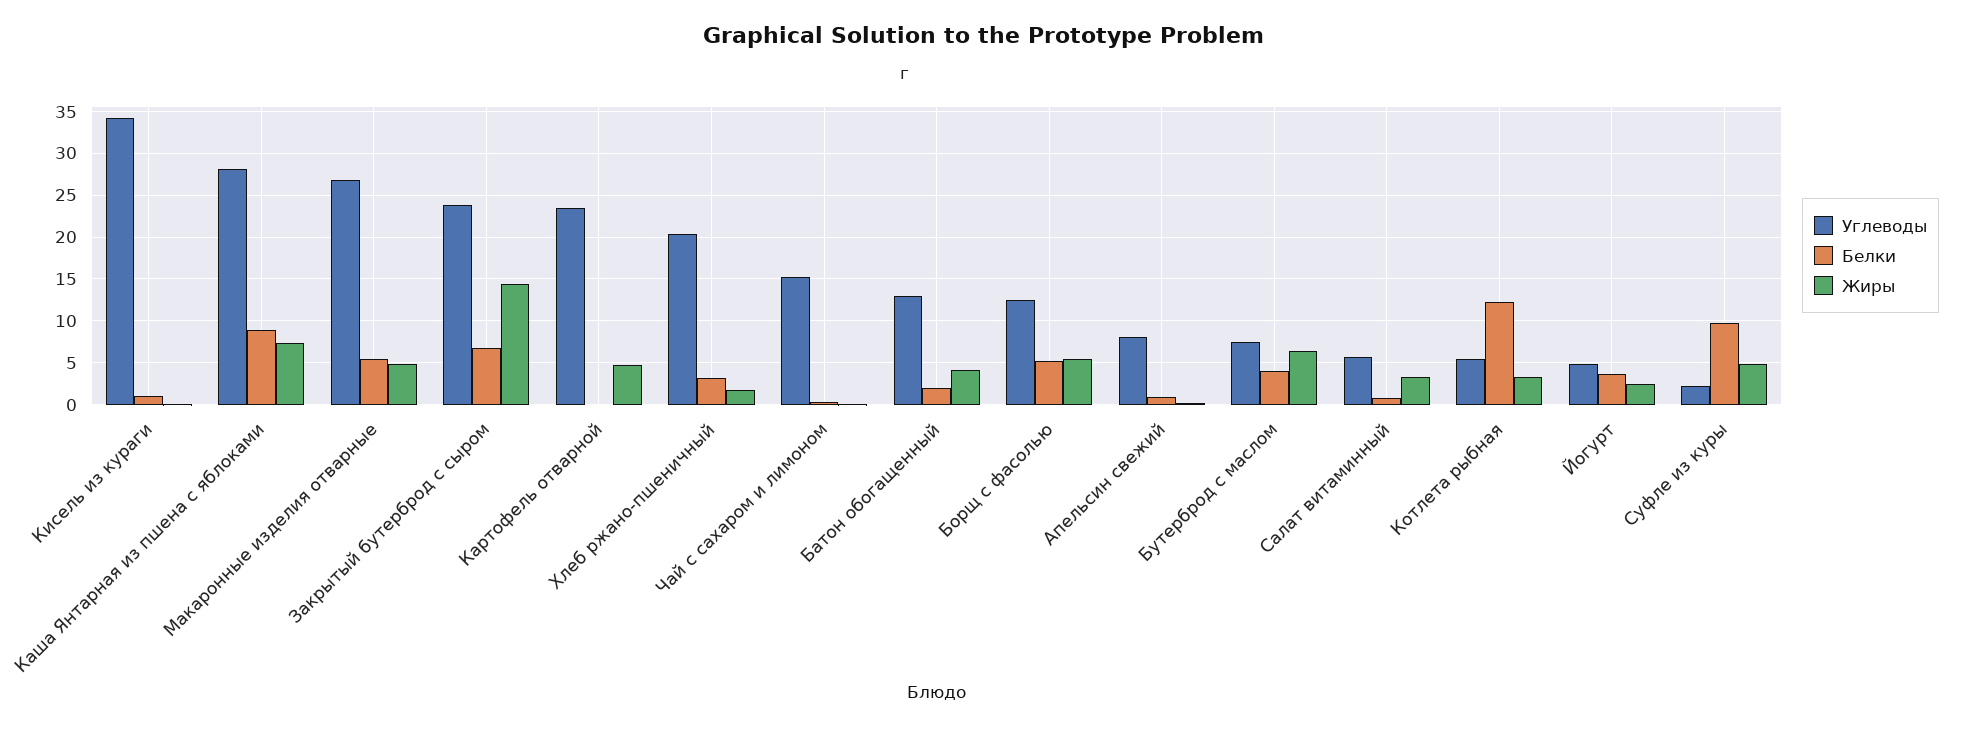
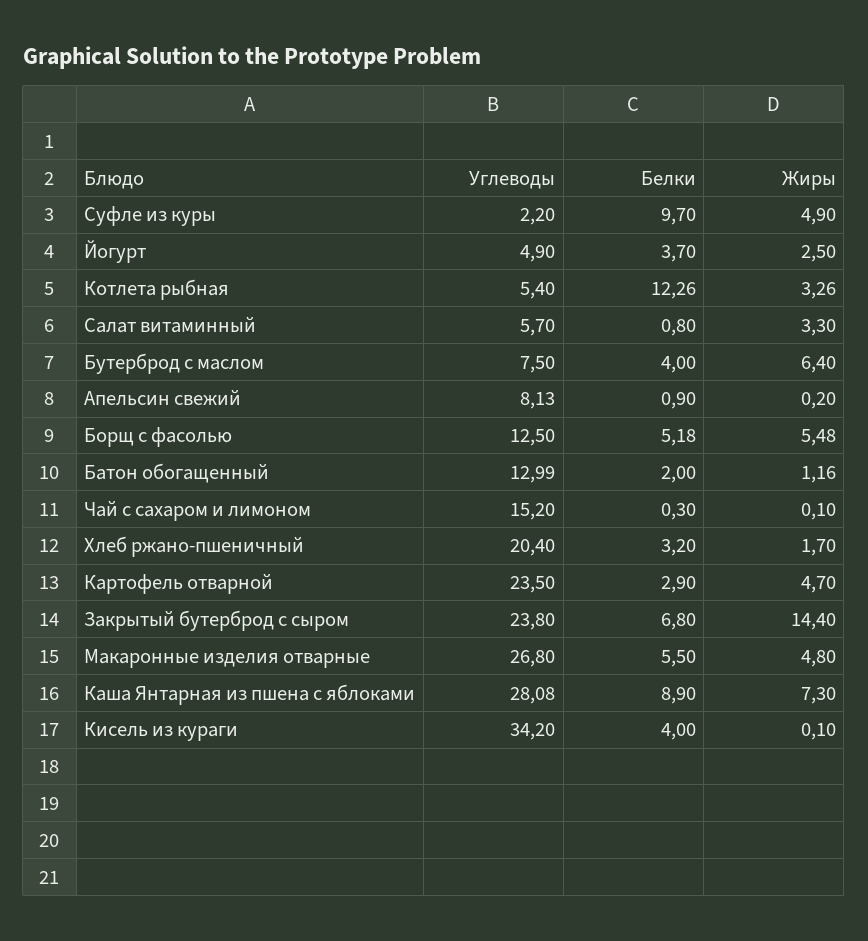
Белки, Кисель из кураги: 1 -> 4
Белки, Картофель отварной: 0 -> 2.9
Жиры, Батон обогащенный: 4 -> 1.16

